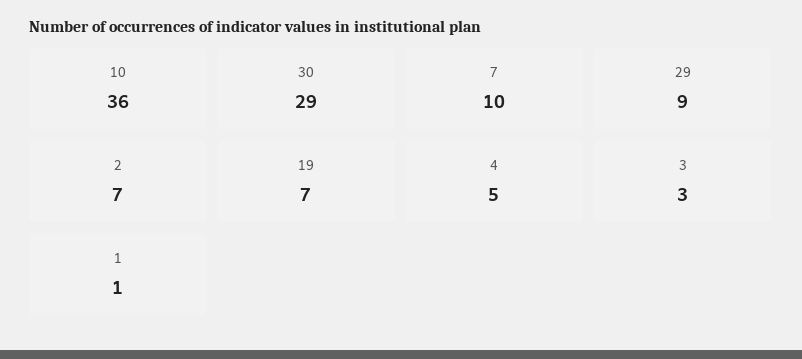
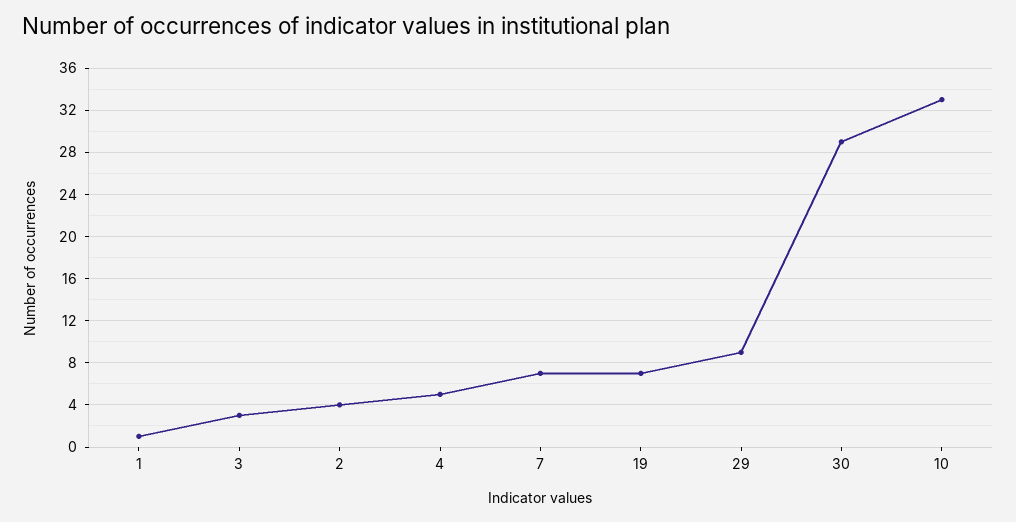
10: 36 -> 33
7: 10 -> 7
2: 7 -> 4

